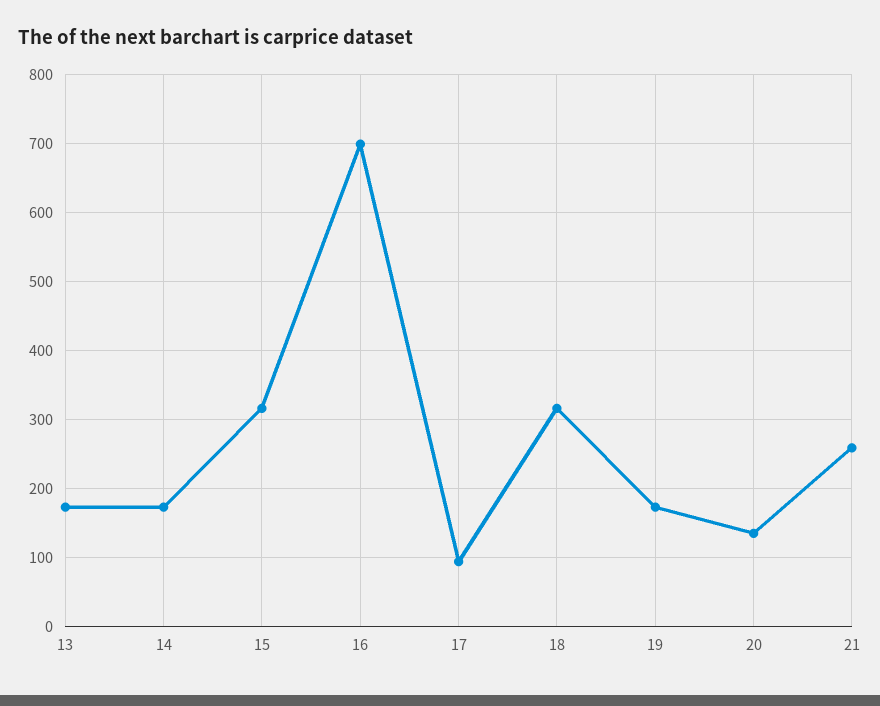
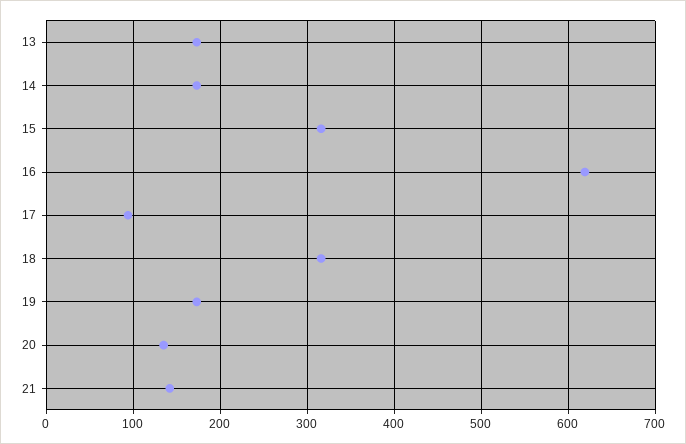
16: 700 -> 620
21: 260 -> 140

